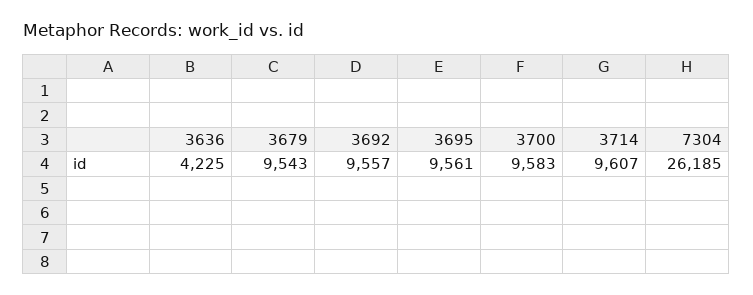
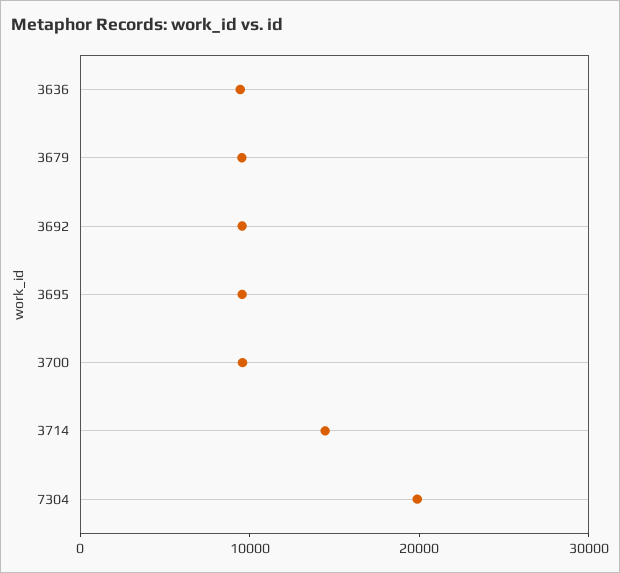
3636: 4225 -> 10000
3714: 9607 -> 14000
7304: 26185 -> 20000

